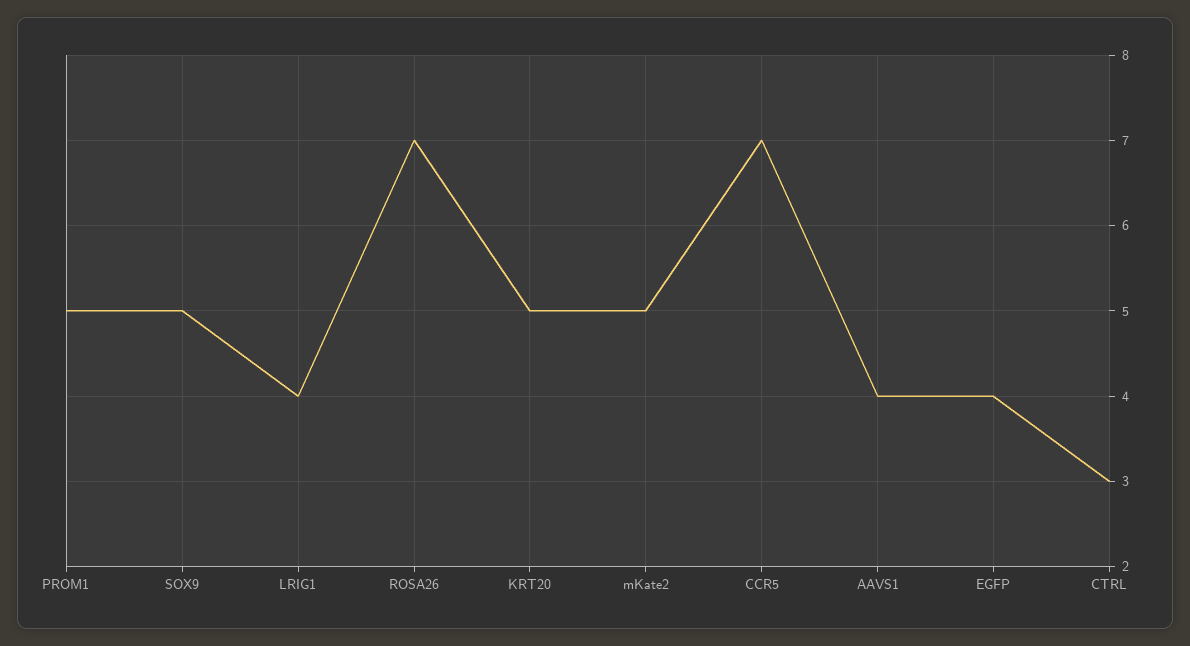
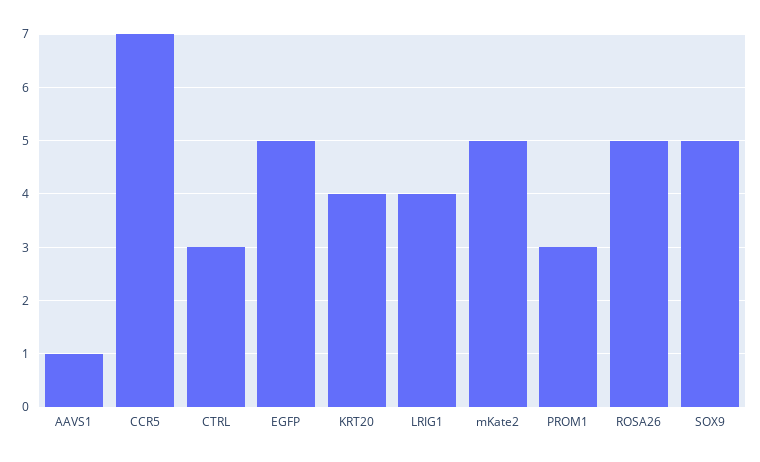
PROM1: 5 -> 3
ROSA26: 7 -> 5
KRT20: 5 -> 4
AAVS1: 4 -> 1
EGFP: 4 -> 5

